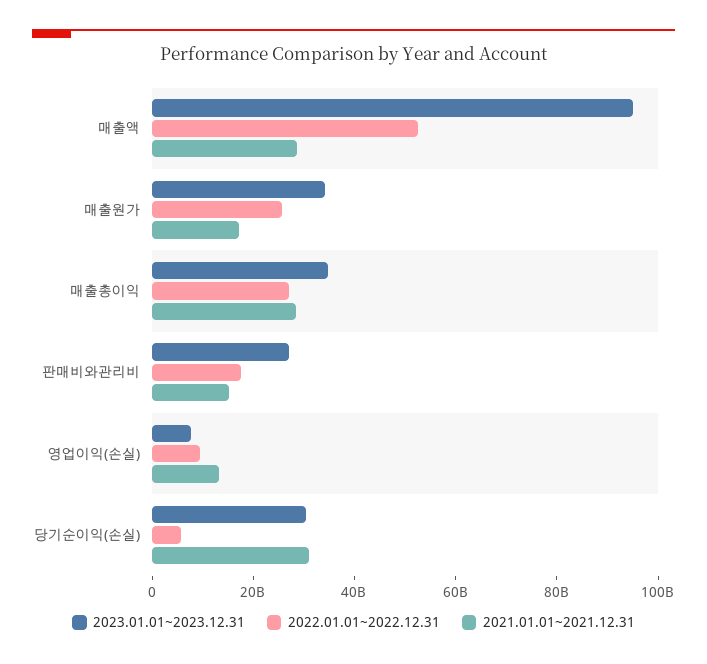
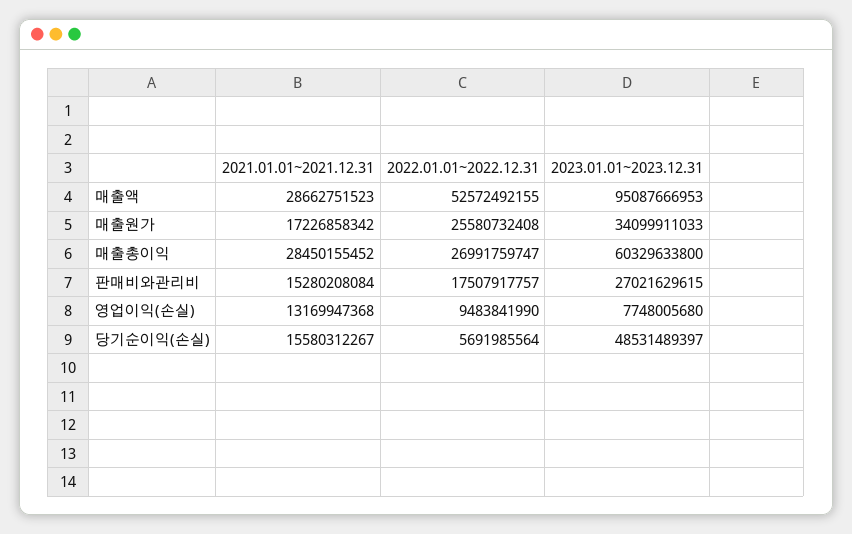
2023.01.01~2023.12.31, 매출총이익: 35000000000 -> 60329633800
2023.01.01~2023.12.31, 당기순이익(손실): 30000000000 -> 48531489397
2021.01.01~2021.12.31, 당기순이익(손실): 30000000000 -> 15580312267

